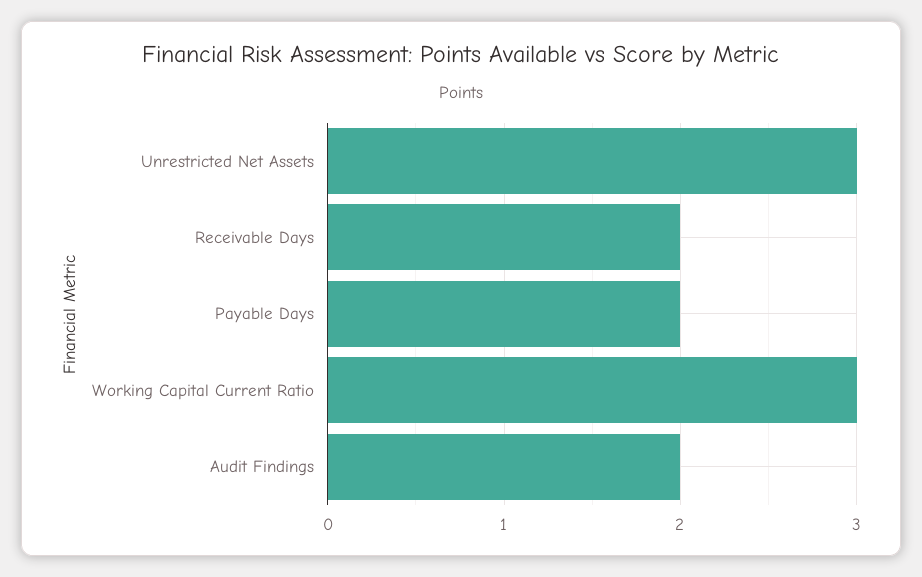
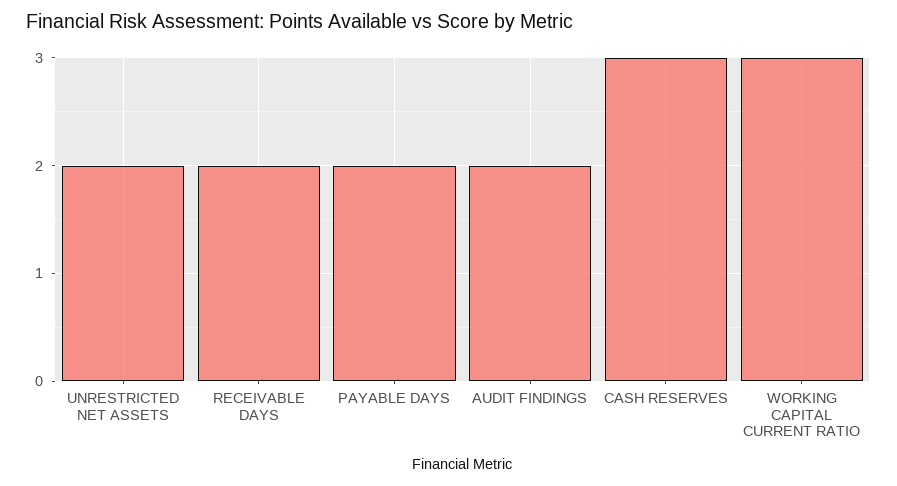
Unrestricted Net Assets: 3 -> 2
CASH RESERVES: none -> 3

